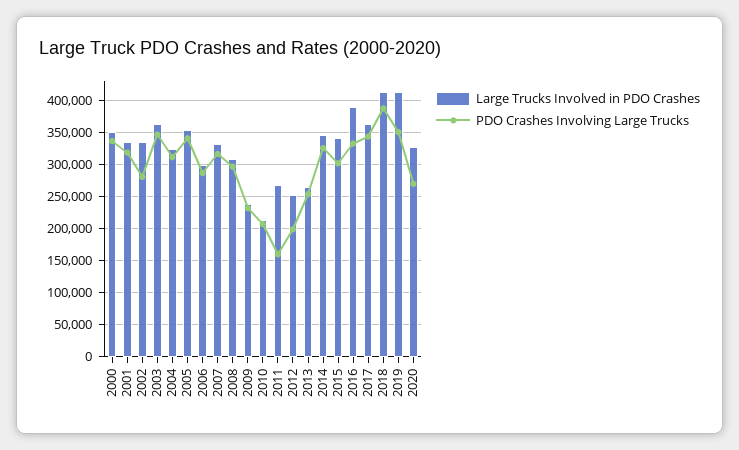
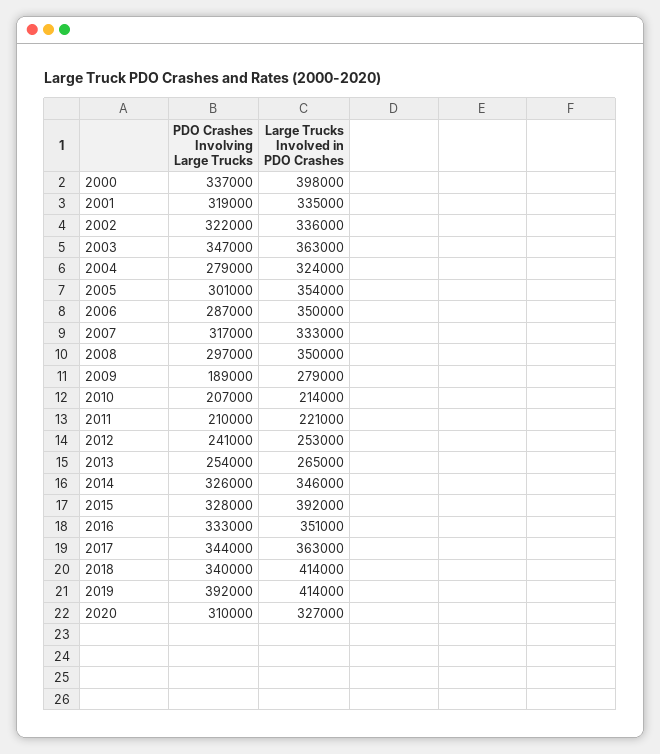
Large Trucks Involved in PDO Crashes, 2000: 350000 -> 398000
PDO Crashes Involving Large Trucks, 2002: 280000 -> 322000
PDO Crashes Involving Large Trucks, 2004: 310000 -> 279000
PDO Crashes Involving Large Trucks, 2005: 340000 -> 301000
Large Trucks Involved in PDO Crashes, 2006: 300000 -> 350000
Large Trucks Involved in PDO Crashes, 2008: 310000 -> 350000
Large Trucks Involved in PDO Crashes, 2009: 240000 -> 279000
PDO Crashes Involving Large Trucks, 2009: 230000 -> 189000
Large Trucks Involved in PDO Crashes, 2011: 270000 -> 221000
PDO Crashes Involving Large Trucks, 2011: 160000 -> 210000
PDO Crashes Involving Large Trucks, 2012: 200000 -> 241000
Large Trucks Involved in PDO Crashes, 2015: 340000 -> 392000
PDO Crashes Involving Large Trucks, 2015: 300000 -> 328000
Large Trucks Involved in PDO Crashes, 2016: 390000 -> 351000
PDO Crashes Involving Large Trucks, 2018: 390000 -> 340000
PDO Crashes Involving Large Trucks, 2019: 350000 -> 392000
PDO Crashes Involving Large Trucks, 2020: 270000 -> 310000

